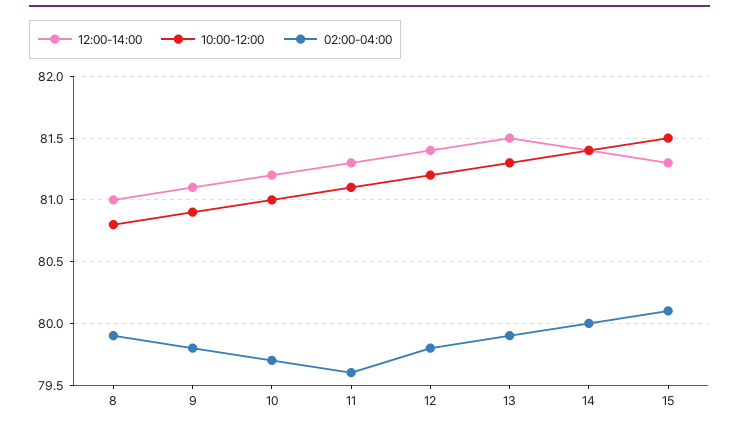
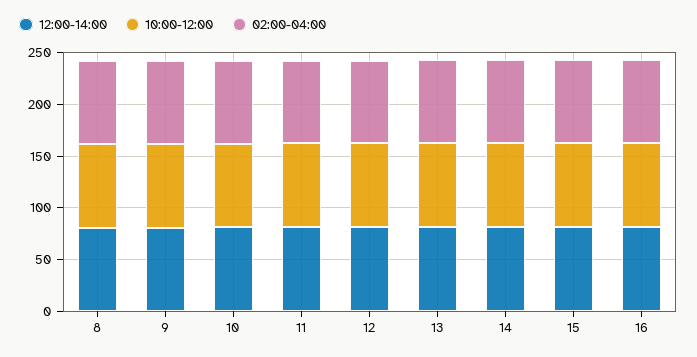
12:00-14:00, 16: none -> 80
10:00-12:00, 16: none -> 80
02:00-04:00, 16: none -> 80

